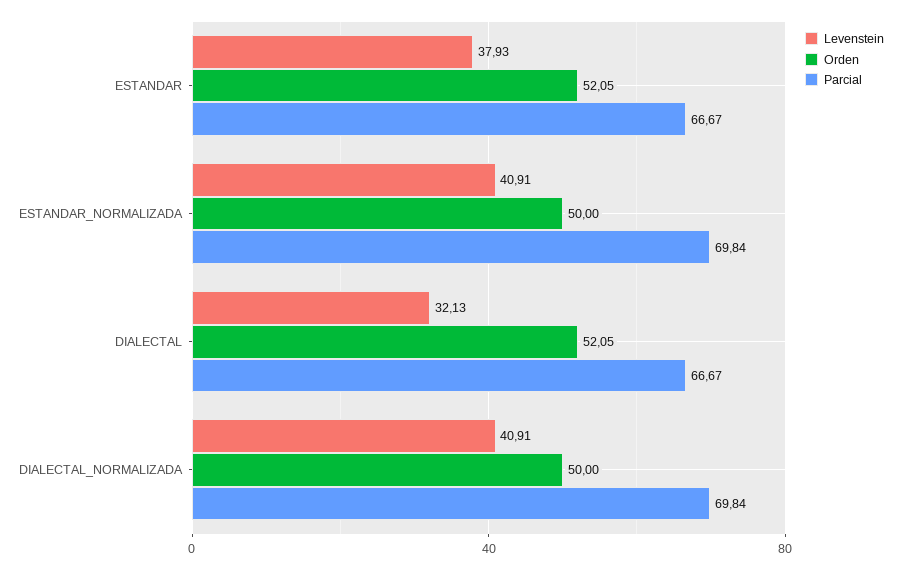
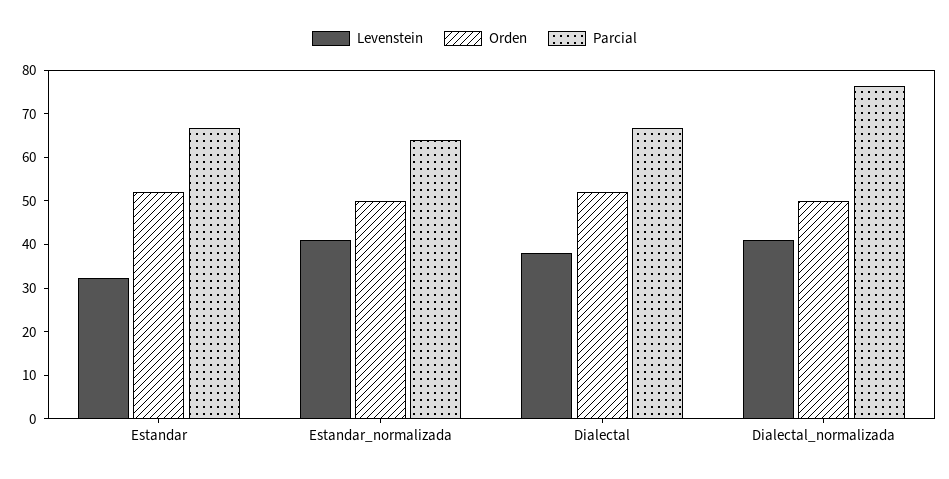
Levenstein, ESTANDAR: 37.93 -> 32
Parcial, ESTANDAR_NORMALIZADA: 69.84 -> 64
Levenstein, DIALECTAL: 32.13 -> 38
Parcial, DIALECTAL_NORMALIZADA: 69.84 -> 76

